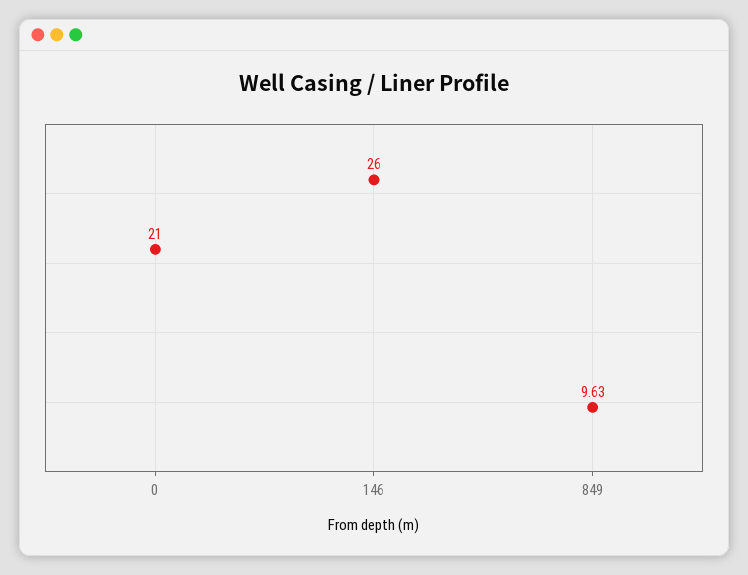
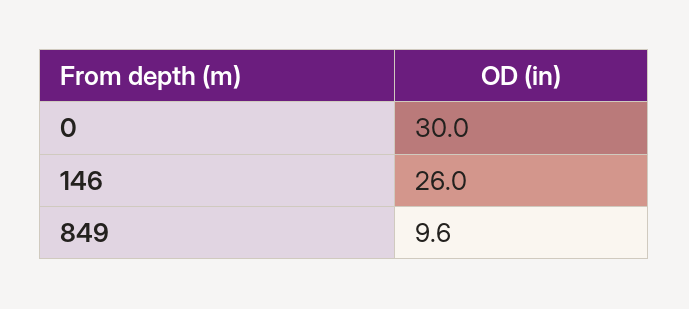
0: 21 -> 30

